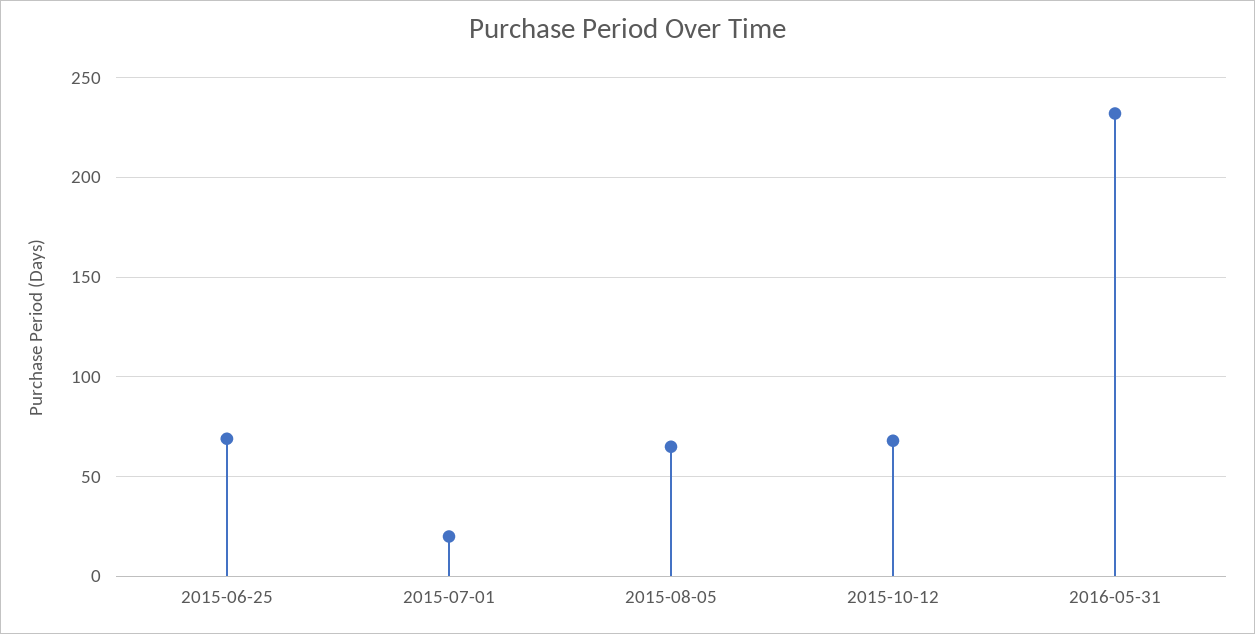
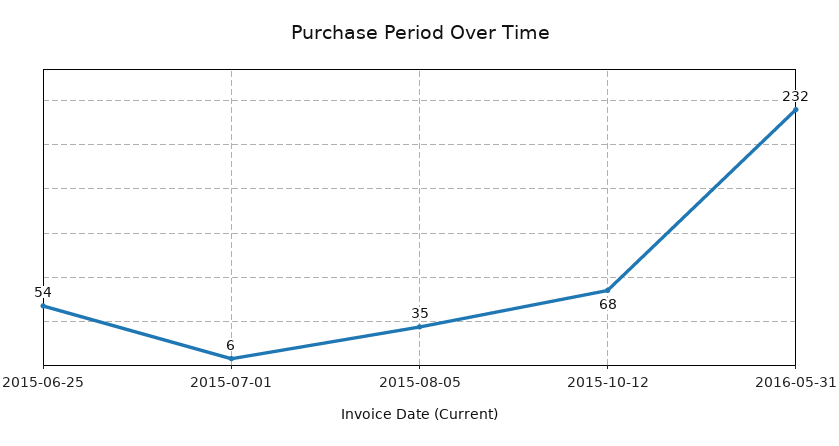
2015-06-25: 70 -> 54
2015-07-01: 20 -> 6
2015-08-05: 65 -> 35

